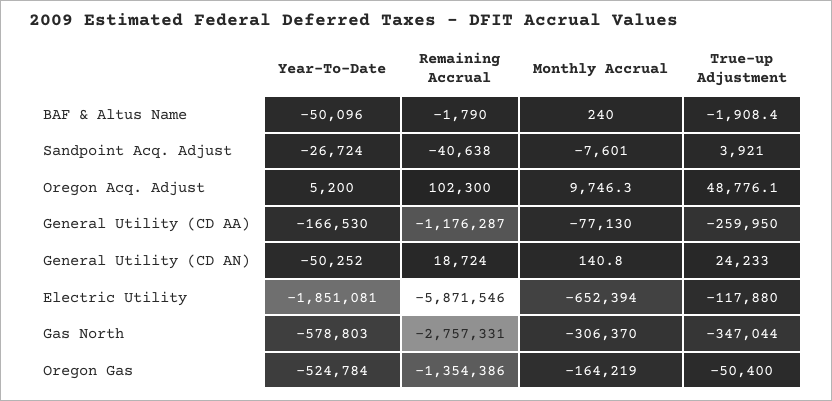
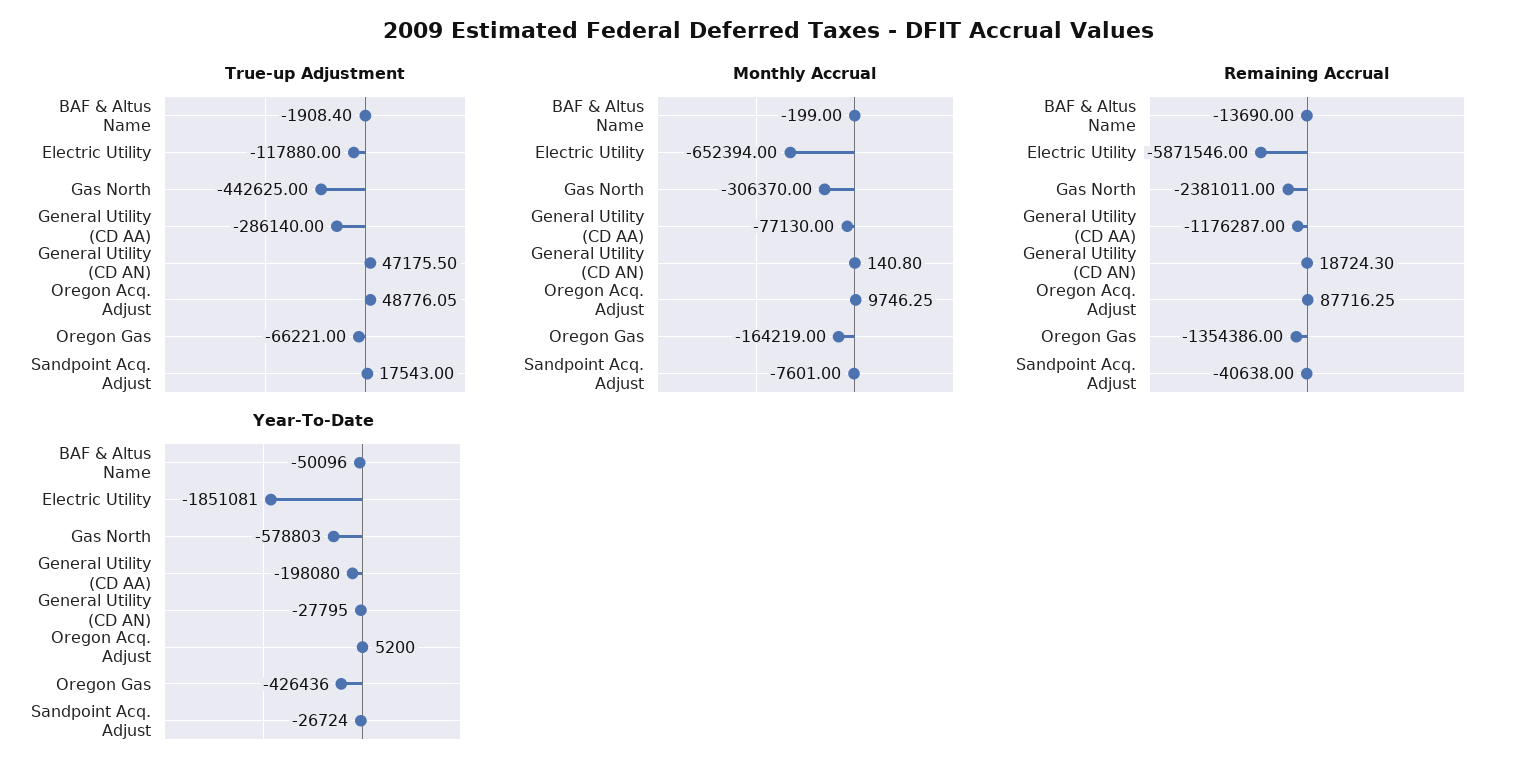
Remaining Accrual, BAF & Altus Name: -1790 -> -13690
Monthly Accrual, BAF & Altus Name: 240 -> -199
True-up Adjustment, Sandpoint Acq. Adjust: 3921 -> 17543
Remaining Accrual, Oregon Acq. Adjust: 102300 -> 87716.25
Year-To-Date, General Utility (CD AA): -166530 -> -198080
True-up Adjustment, General Utility (CD AA): -259950 -> -286140
Year-To-Date, General Utility (CD AN): -50252 -> -27795
True-up Adjustment, General Utility (CD AN): 24233 -> 47175.5
Remaining Accrual, Gas North: -2757331 -> -2381011
True-up Adjustment, Gas North: -347044 -> -442625
Year-To-Date, Oregon Gas: -524784 -> -426436
True-up Adjustment, Oregon Gas: -50400 -> -66221

